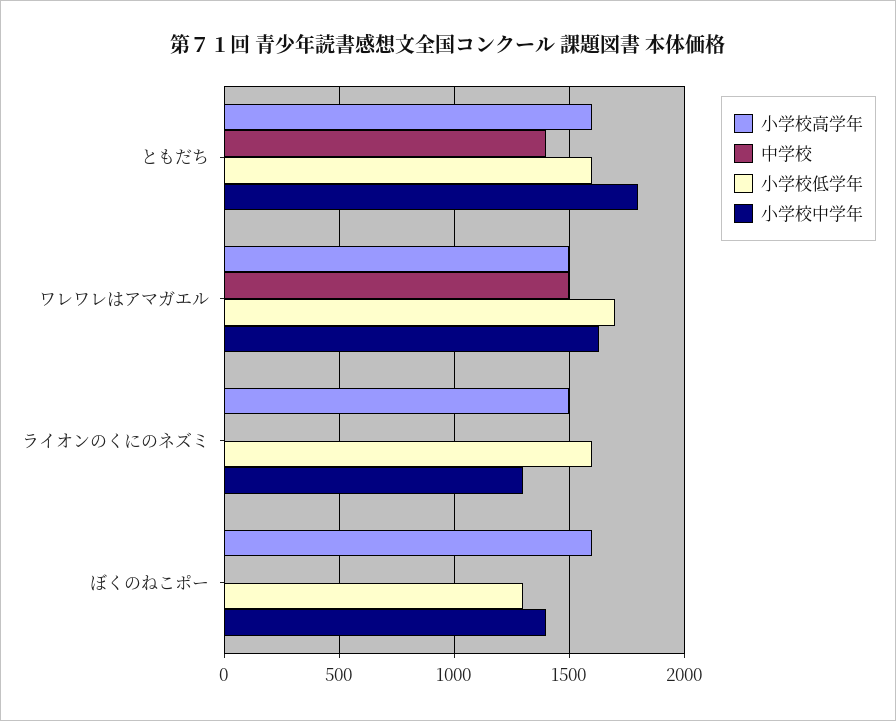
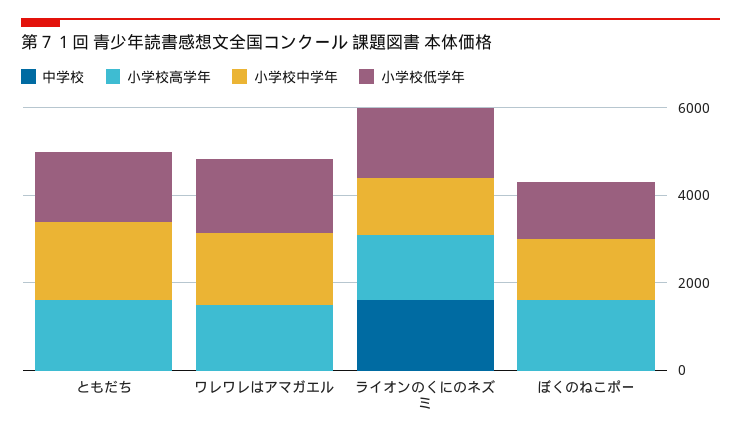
中学校, ともだち: 1400 -> 0
中学校, ワレワレはアマガエル: 1500 -> 0
中学校, ライオンのくにのネズミ: 0 -> 1500

